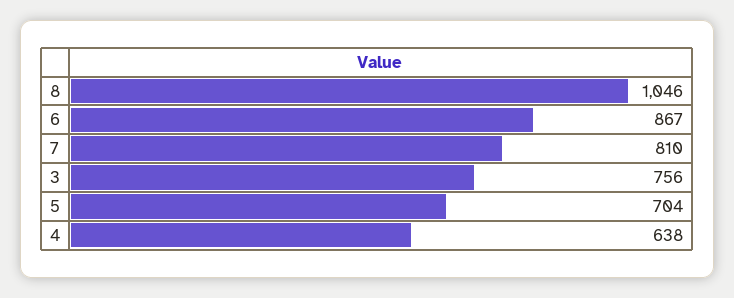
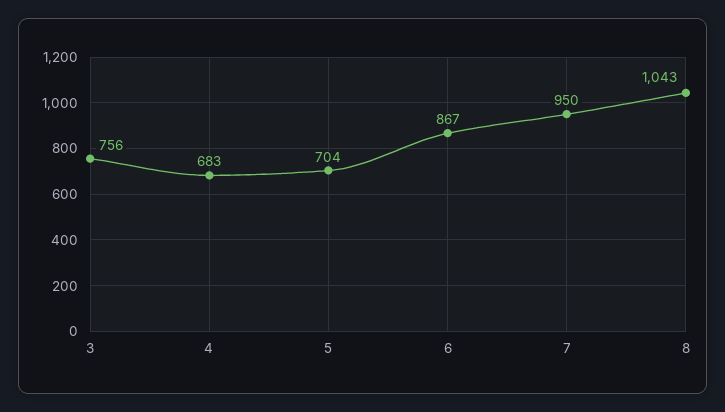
8: 1046 -> 1043
7: 810 -> 950
4: 638 -> 683

